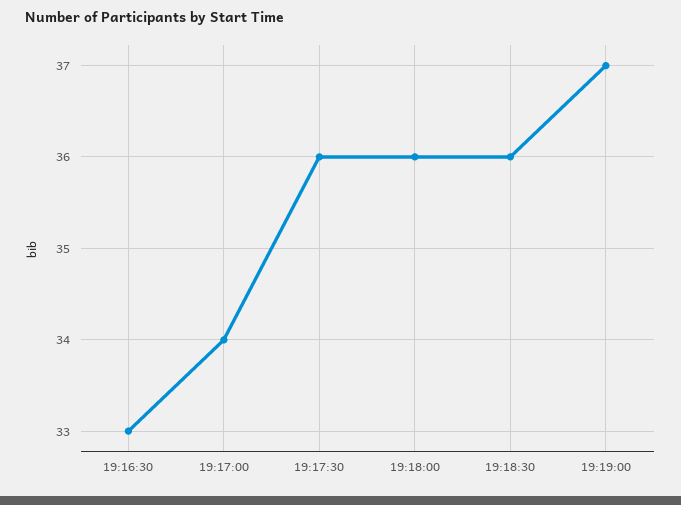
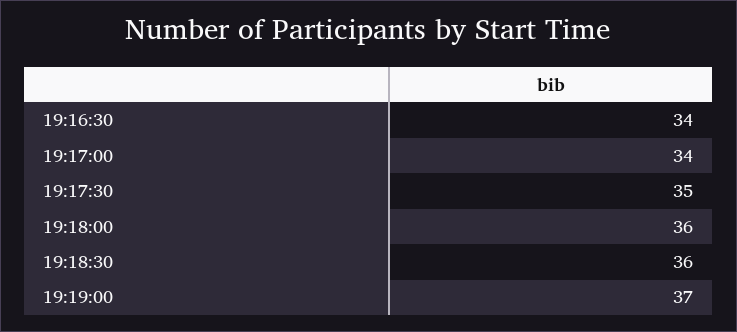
19:16:30: 33 -> 34
19:17:30: 36 -> 35

